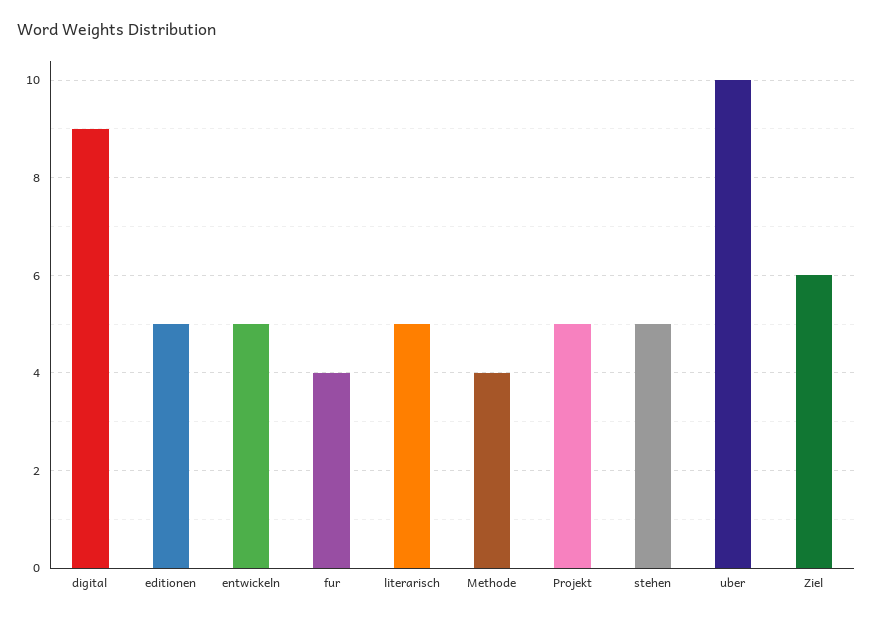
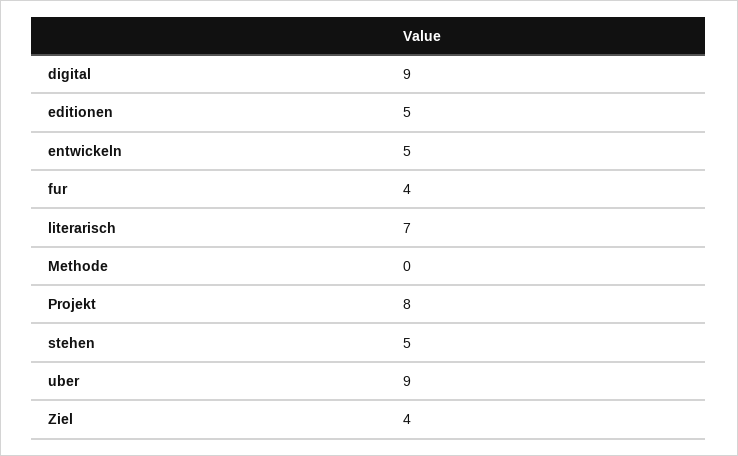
literarisch: 5 -> 7
Methode: 4 -> 0
Projekt: 5 -> 8
uber: 10 -> 9
Ziel: 6 -> 4

